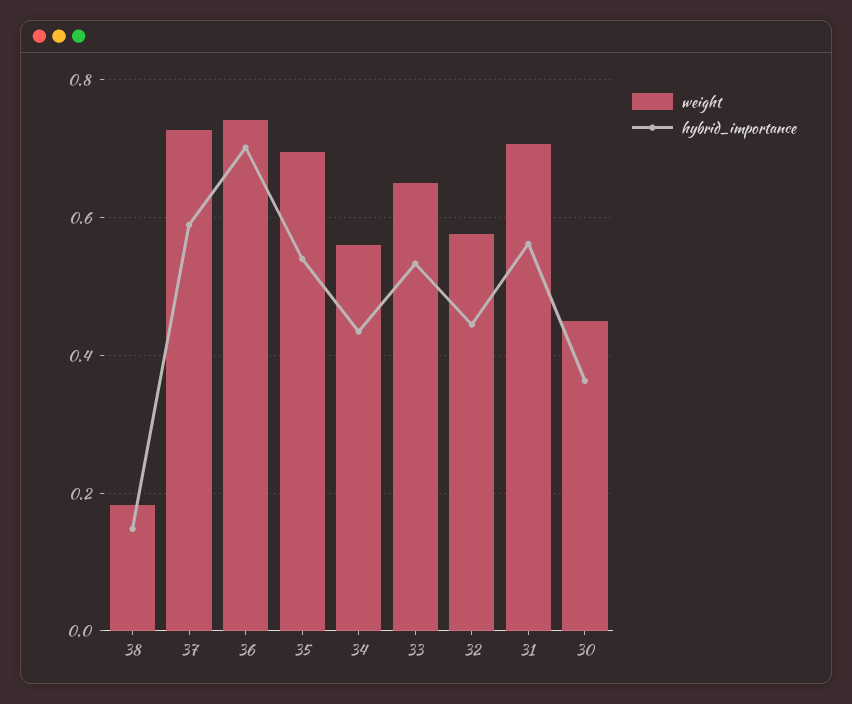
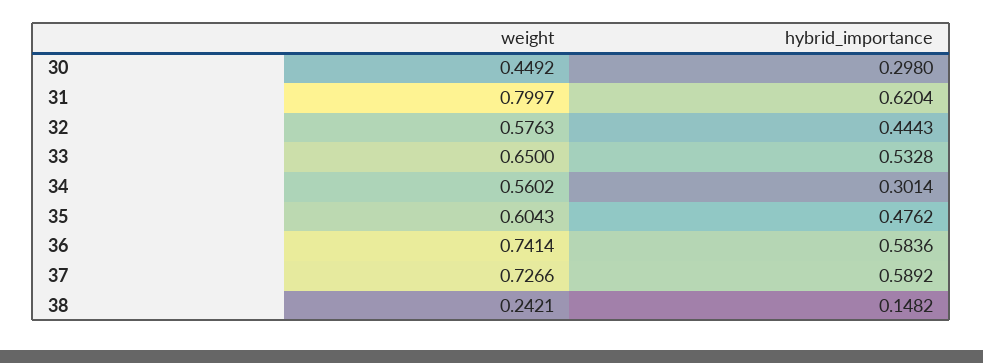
weight, 38: 0.18 -> 0.2421
hybrid_importance, 36: 0.7 -> 0.5836
weight, 35: 0.7 -> 0.6043
hybrid_importance, 35: 0.54 -> 0.4762
hybrid_importance, 34: 0.44 -> 0.3014
weight, 31: 0.7 -> 0.7997
hybrid_importance, 31: 0.56 -> 0.6204
hybrid_importance, 30: 0.36 -> 0.298

